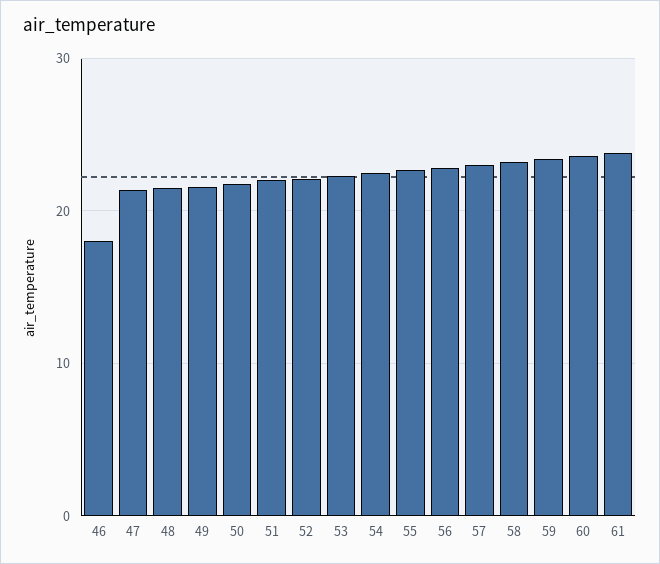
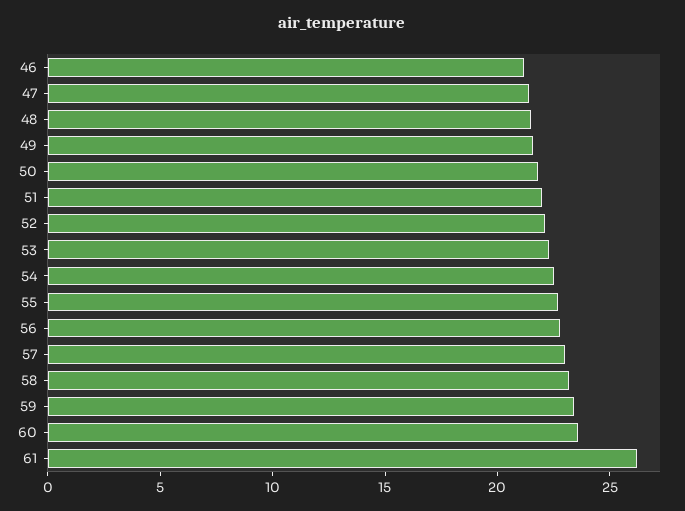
46: 18 -> 21
61: 24 -> 26

